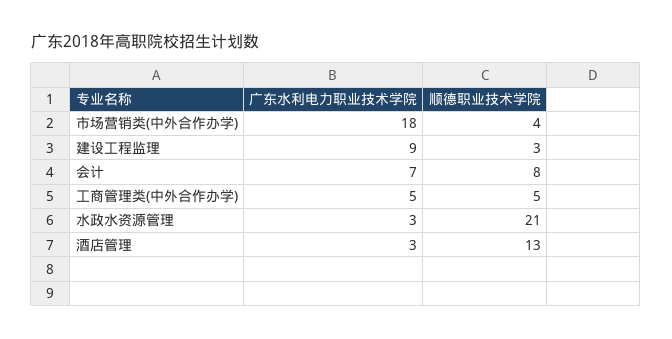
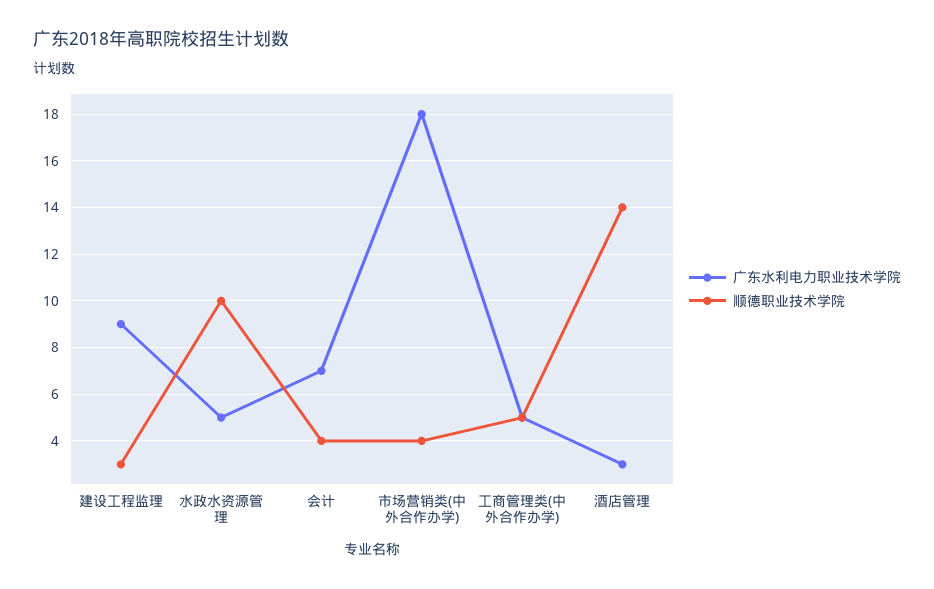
顺德职业技术学院, 会计: 8 -> 4
广东水利电力职业技术学院, 水政水资源管理: 3 -> 5
顺德职业技术学院, 水政水资源管理: 21 -> 10
顺德职业技术学院, 酒店管理: 13 -> 14

